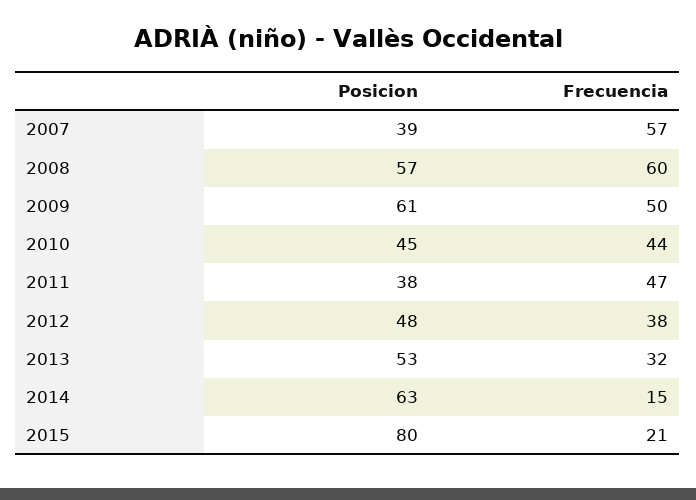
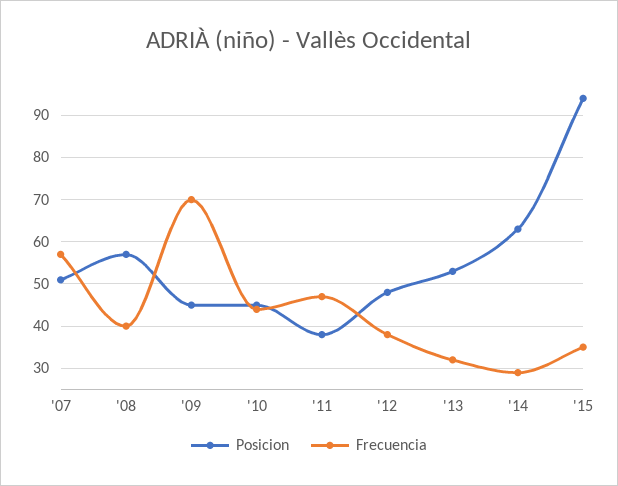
Posicion, 2007: 39 -> 50
Frecuencia, 2008: 60 -> 40
Posicion, 2009: 61 -> 45
Frecuencia, 2009: 50 -> 70
Frecuencia, 2014: 15 -> 30
Posicion, 2015: 80 -> 95
Frecuencia, 2015: 21 -> 35

